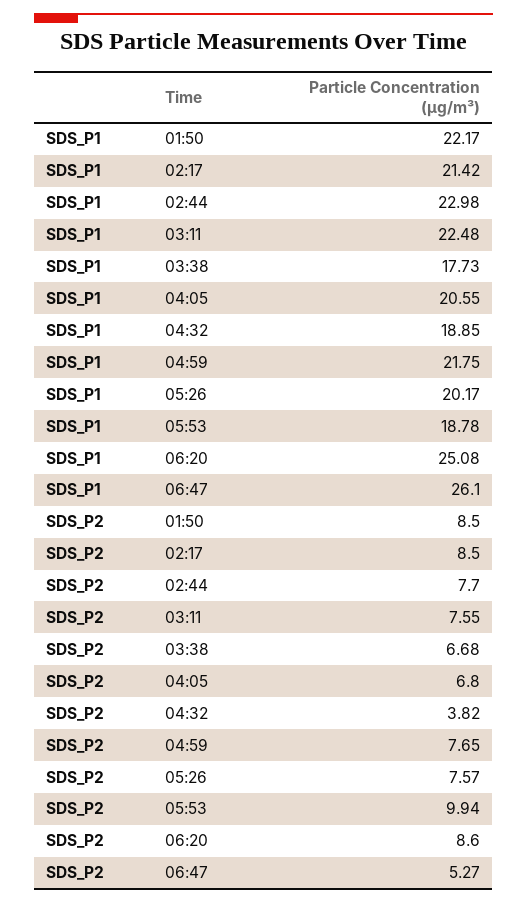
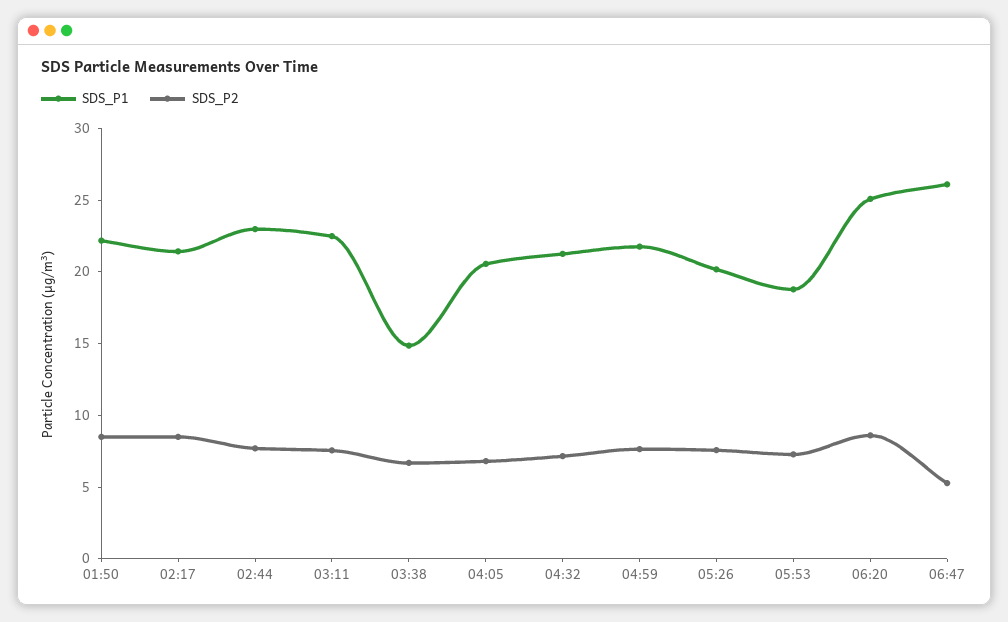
SDS_P1, 03:38: 17.73 -> 15
SDS_P1, 04:32: 18.85 -> 21
SDS_P2, 04:32: 3.82 -> 7
SDS_P2, 05:53: 9.94 -> 7

